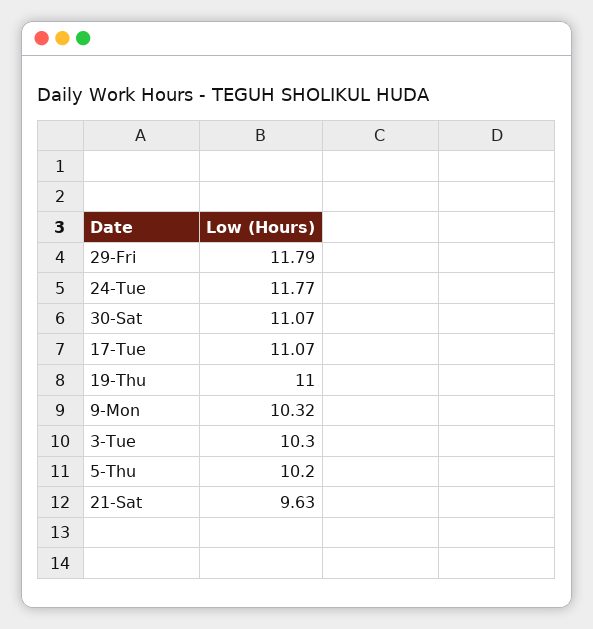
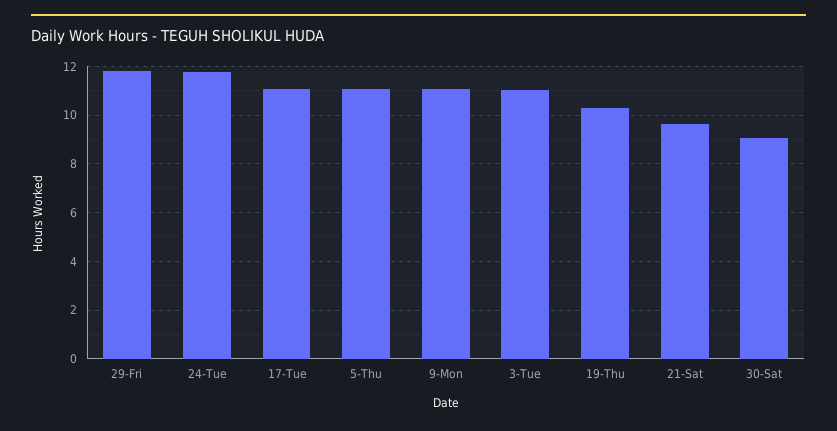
30-Sat: 11.07 -> 9
19-Thu: 11 -> 10.25
9-Mon: 10.32 -> 11
3-Tue: 10.3 -> 11
5-Thu: 10.2 -> 11

